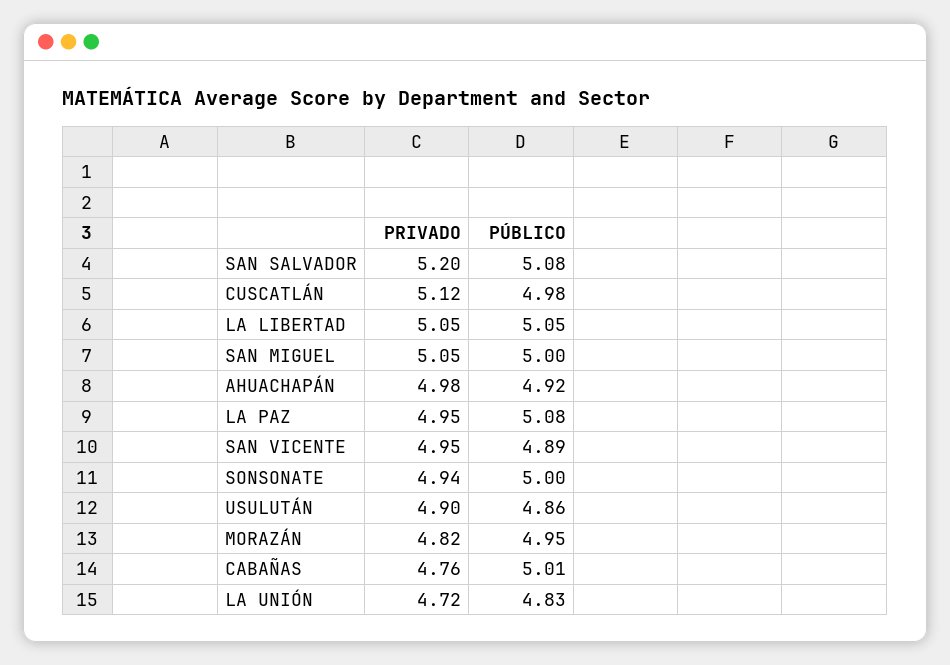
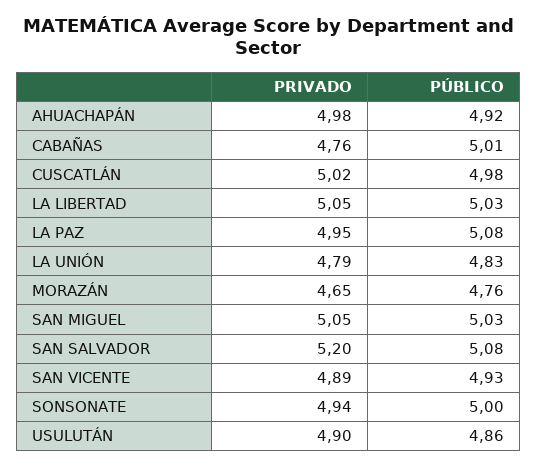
PRIVADO, CUSCATLÁN: 5.12 -> 5.02
PÚBLICO, LA LIBERTAD: 5.05 -> 5.03
PÚBLICO, SAN MIGUEL: 5 -> 5.03
PRIVADO, SAN VICENTE: 4.95 -> 4.89
PÚBLICO, SAN VICENTE: 4.89 -> 4.93
PRIVADO, MORAZÁN: 4.82 -> 4.65
PÚBLICO, MORAZÁN: 4.95 -> 4.76
PRIVADO, LA UNIÓN: 4.72 -> 4.79

